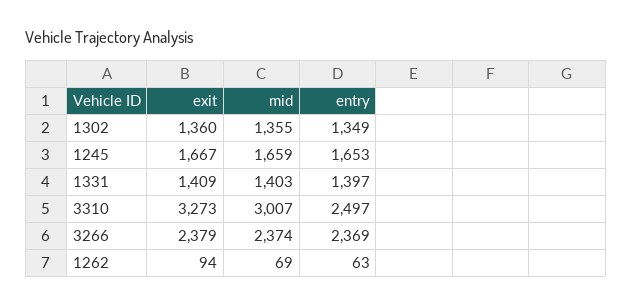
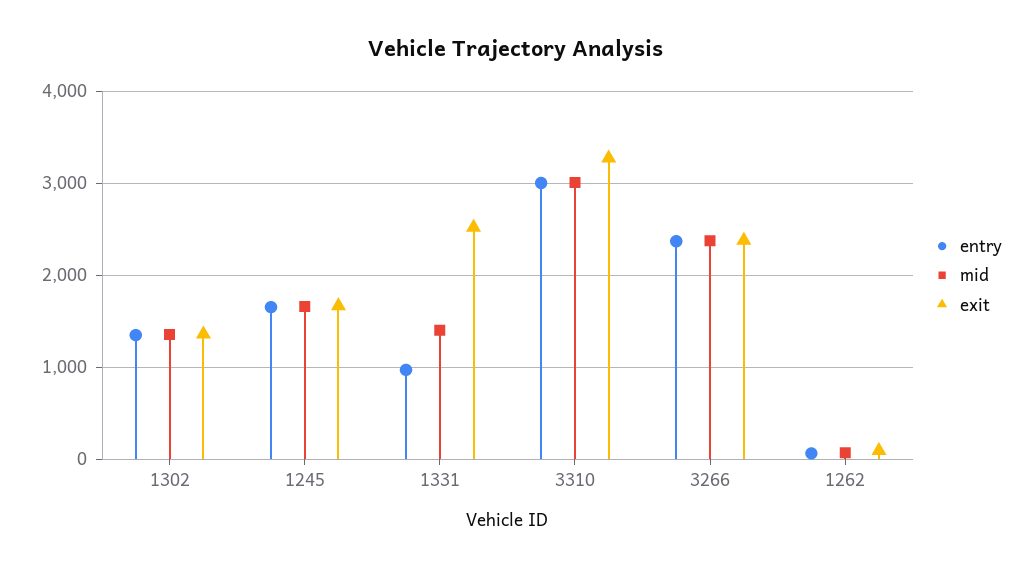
exit, 1331: 1409 -> 2500
entry, 1331: 1397 -> 1000
entry, 3310: 2497 -> 3000

